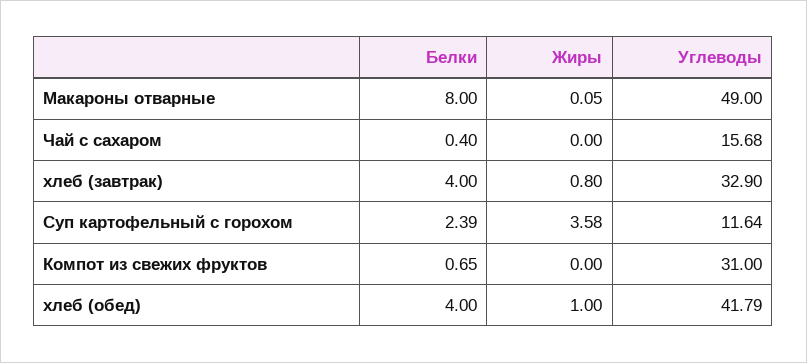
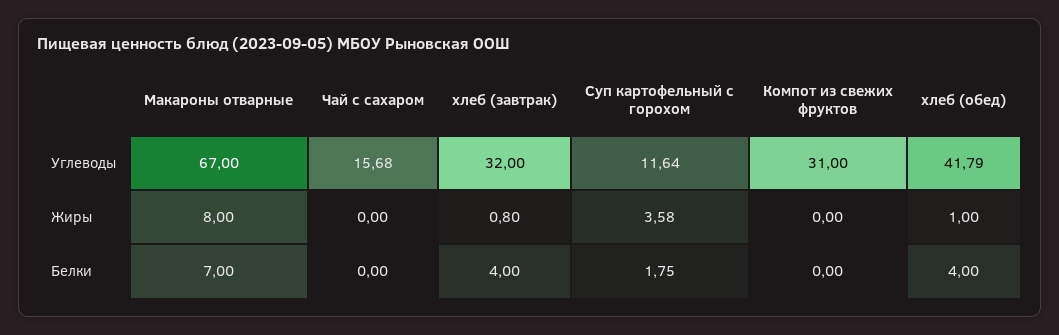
Белки, Макароны отварные: 8 -> 7
Жиры, Макароны отварные: 0.05 -> 8
Углеводы, Макароны отварные: 49 -> 67
Белки, Чай с сахаром: 0.4 -> 0
Углеводы, хлеб (завтрак): 32.9 -> 32
Белки, Суп картофельный с горохом: 2.39 -> 1.75
Белки, Компот из свежих фруктов: 0.65 -> 0

